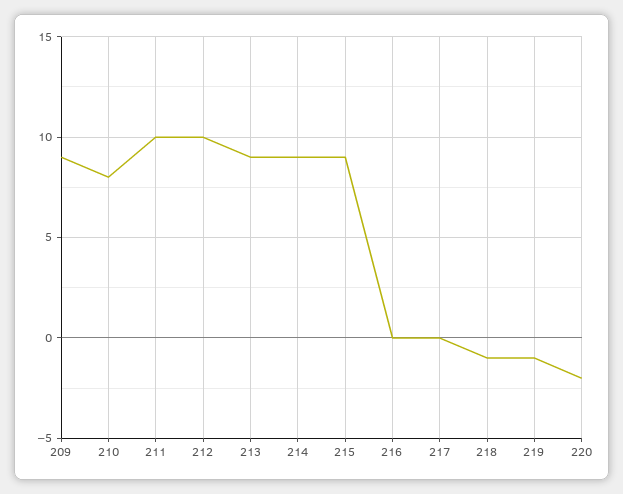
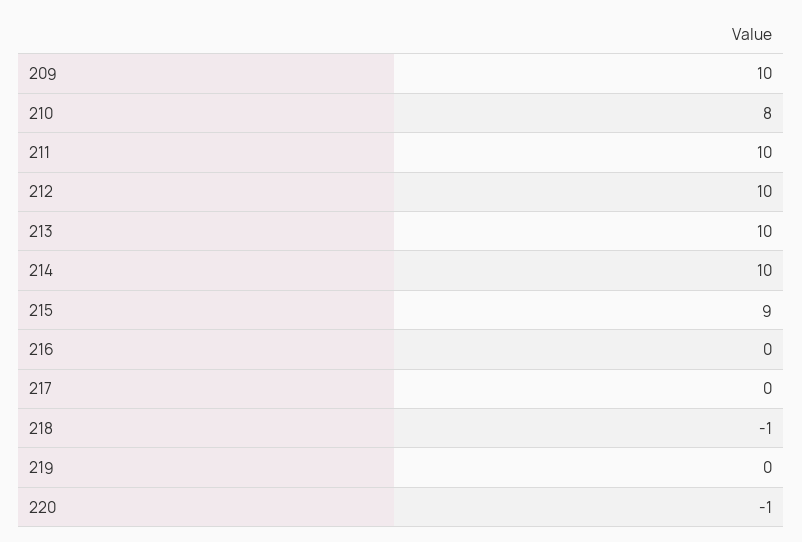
209: 9 -> 10
213: 9 -> 10
214: 9 -> 10
219: -1 -> 0
220: -2 -> -1

